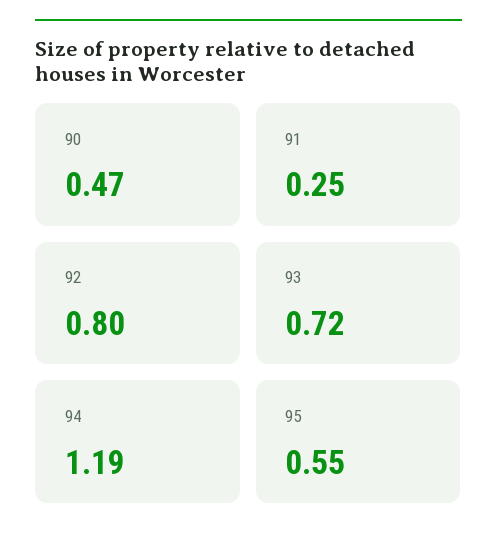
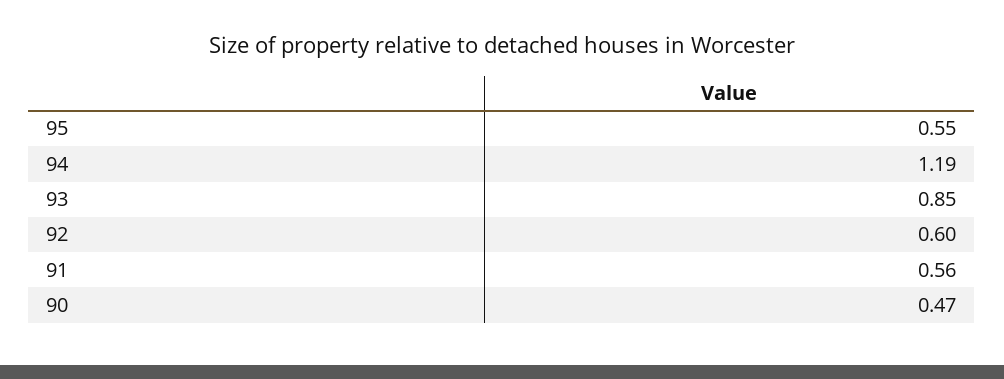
91: 0.25 -> 0.56
92: 0.8 -> 0.6
93: 0.72 -> 0.85

